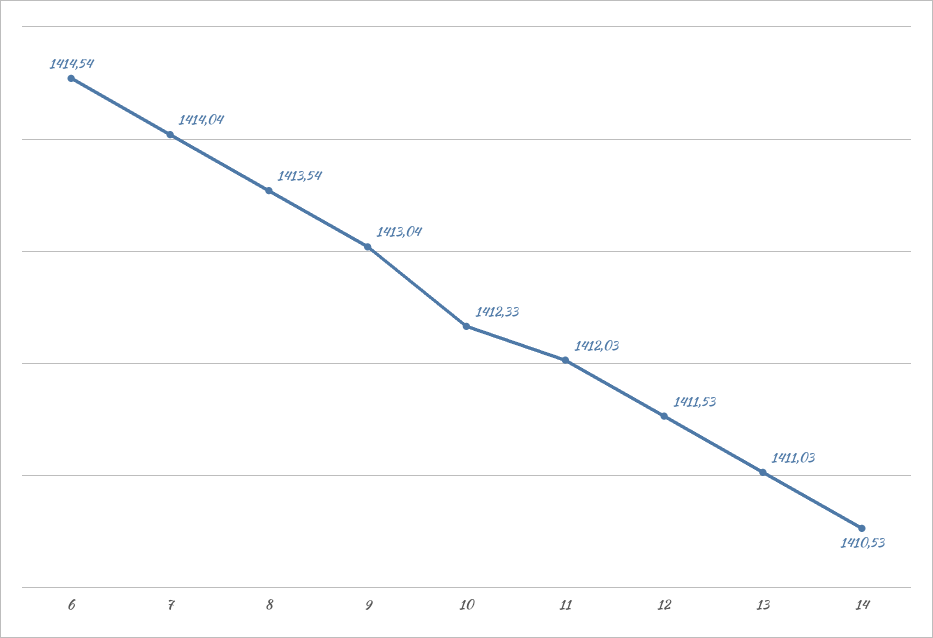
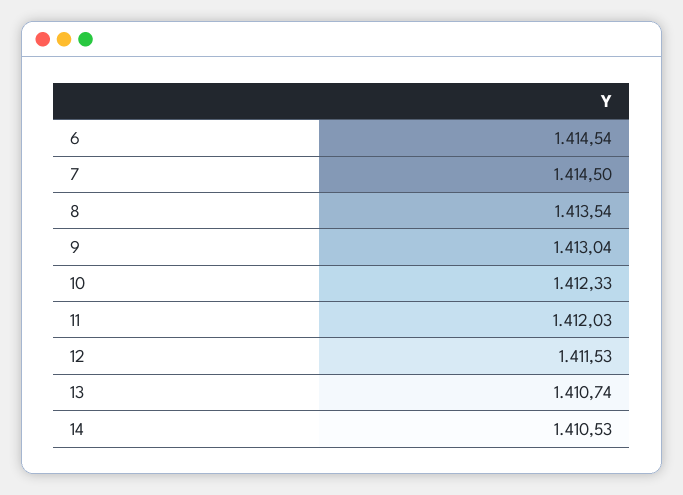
7: 1414.04 -> 1414.5
13: 1411.03 -> 1410.74

